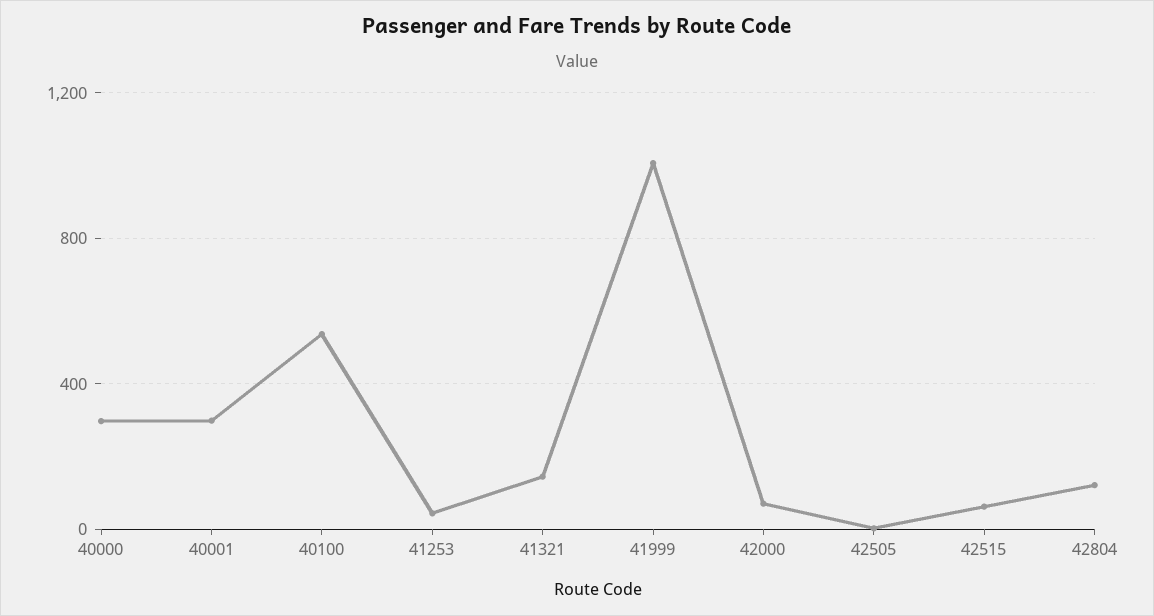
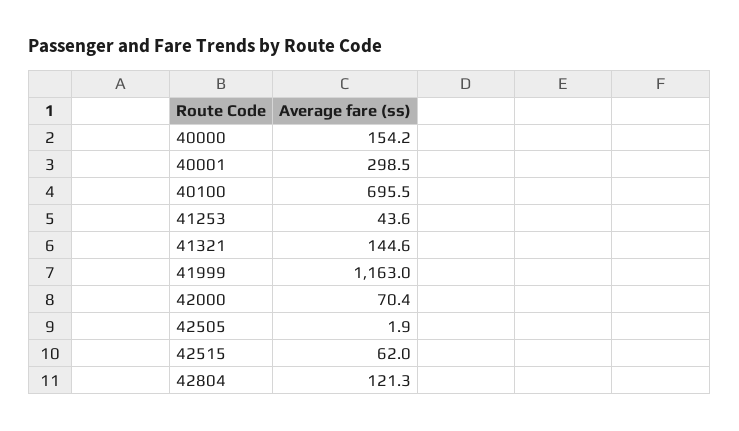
40000: 300 -> 154.2
40100: 550 -> 695.5
41999: 1000 -> 1163

